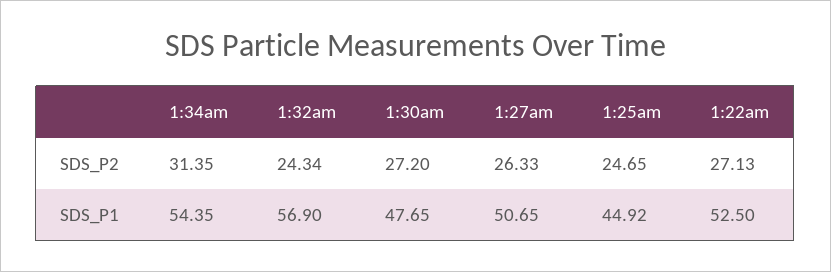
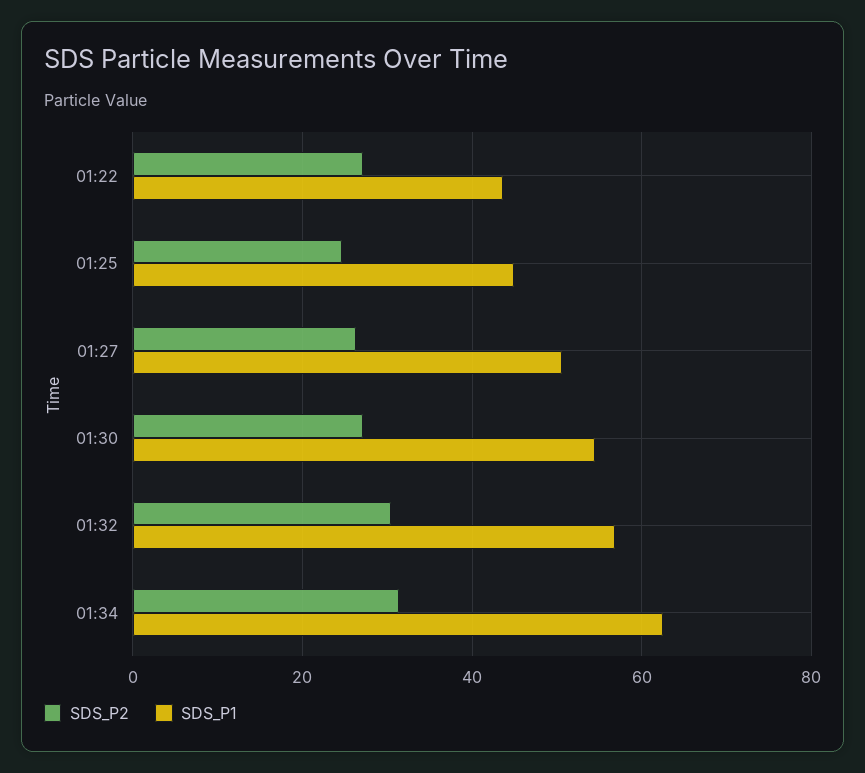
SDS_P2, 1:32am: 24.34 -> 30
SDS_P1, 1:34am: 54.35 -> 62
SDS_P1, 1:30am: 47.65 -> 54
SDS_P1, 1:22am: 52.5 -> 44

